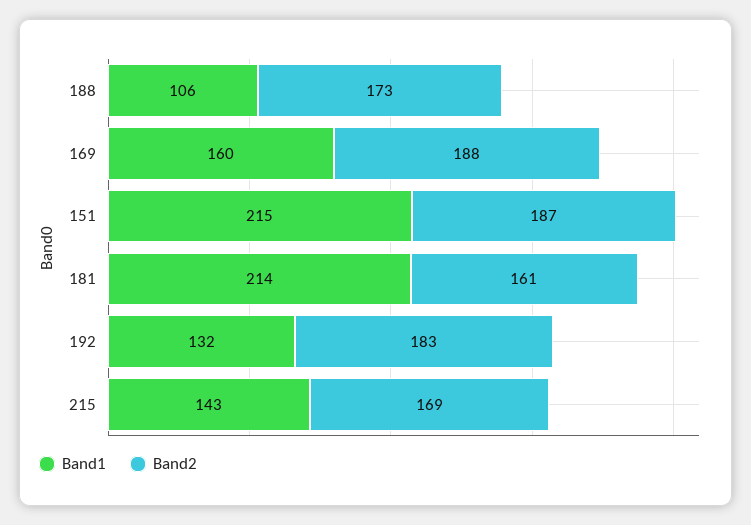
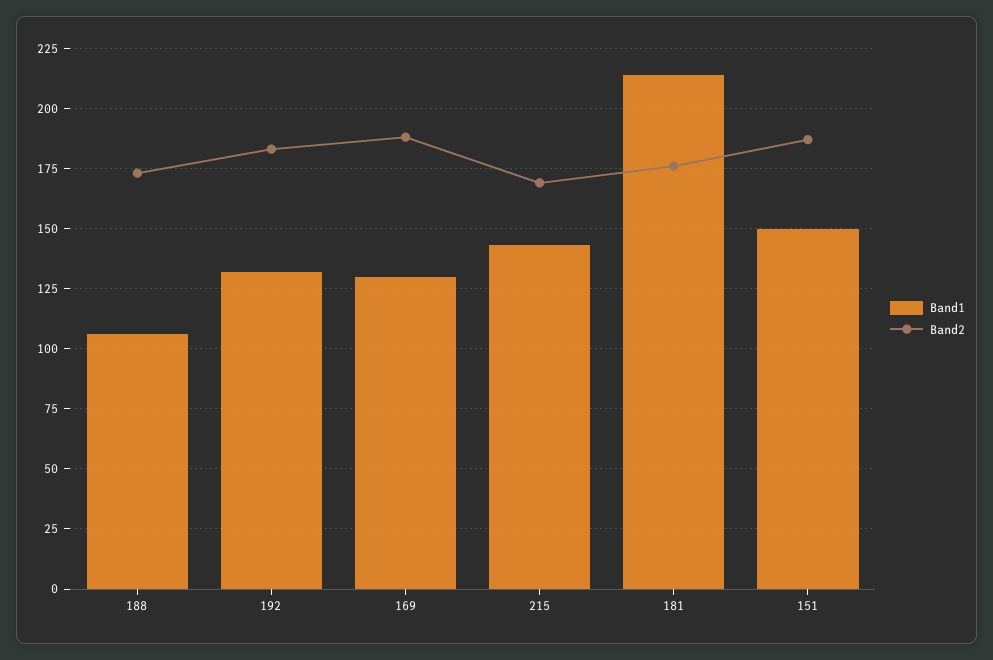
Band1, 169: 160 -> 130
Band1, 151: 215 -> 150
Band2, 181: 161 -> 175

